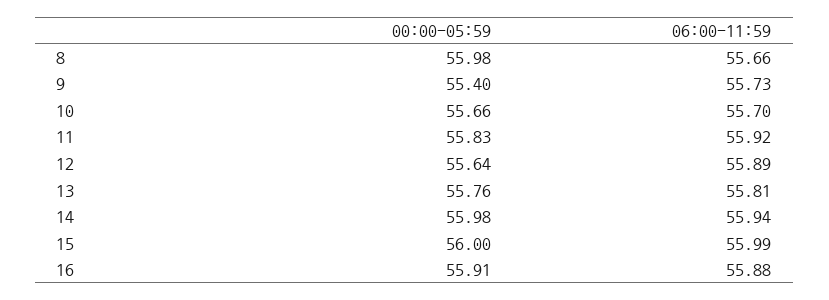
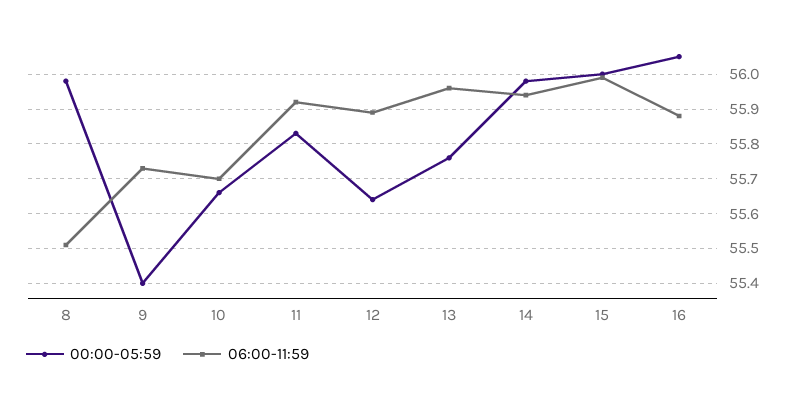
06:00-11:59, 8: 55.66 -> 55.5
06:00-11:59, 13: 55.81 -> 55.95
00:00-05:59, 16: 55.91 -> 56.05

